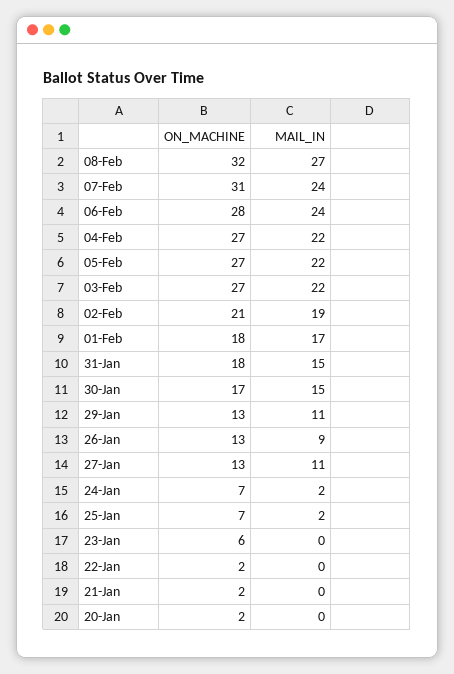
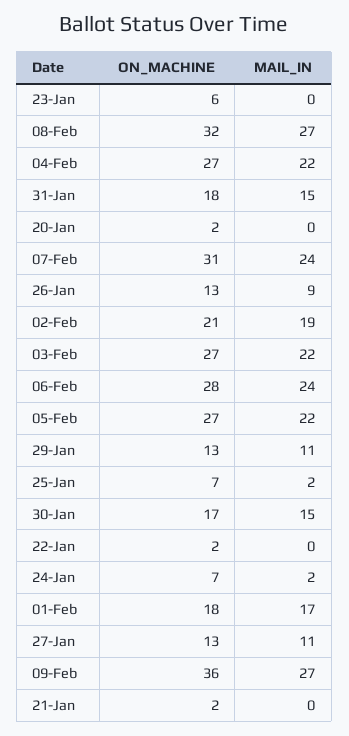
ON_MACHINE, 09-Feb: none -> 36
MAIL_IN, 09-Feb: none -> 27

